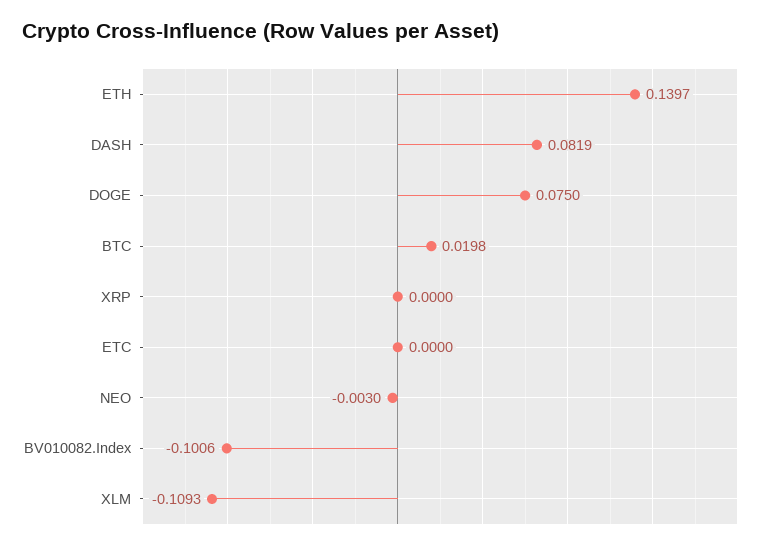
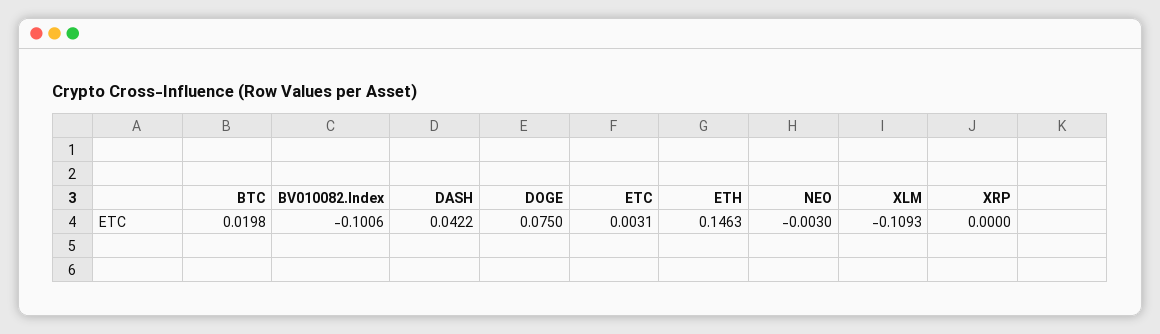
ETH: 0.1397 -> 0.1463
DASH: 0.0819 -> 0.0422
ETC: 0 -> 0.0031

